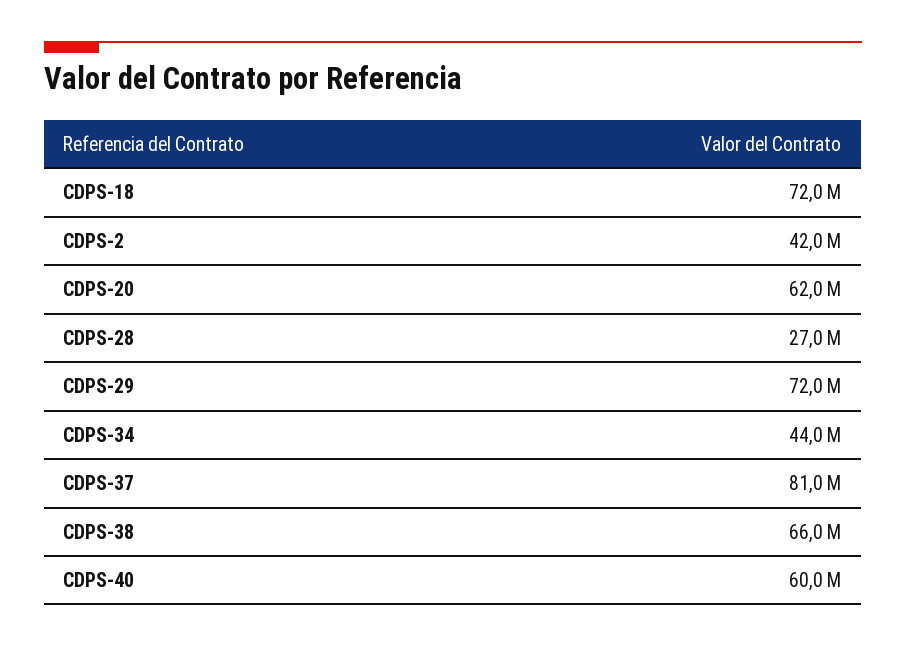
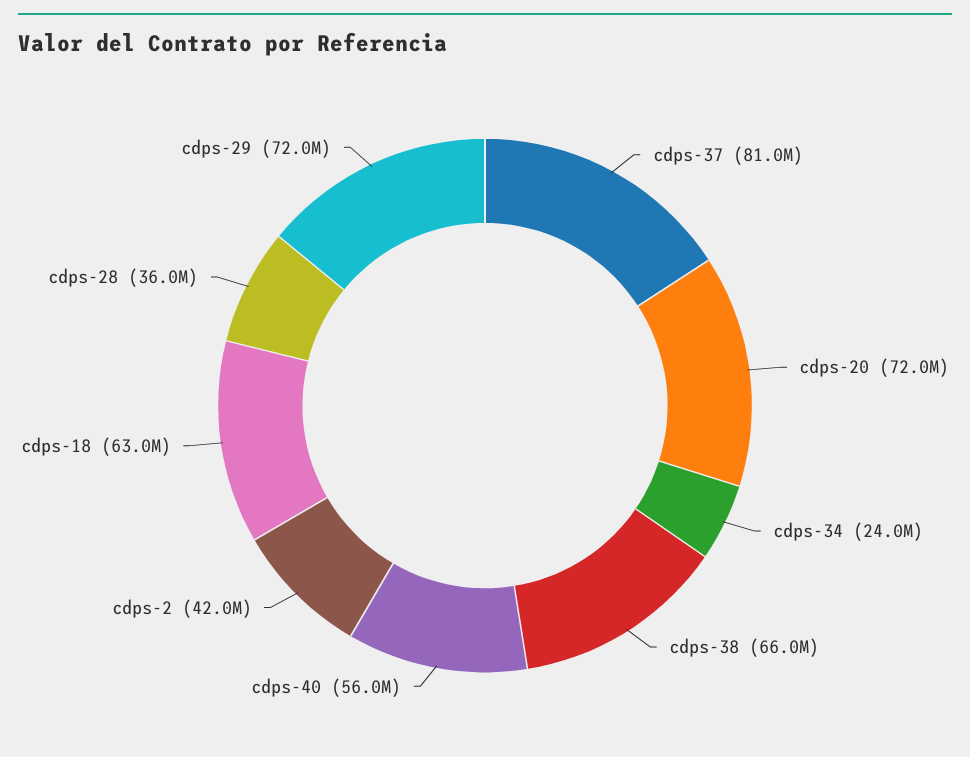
CDPS-18: 72000000 -> 63000000
CDPS-20: 62000000 -> 72000000
CDPS-28: 27000000 -> 36000000
CDPS-34: 44000000 -> 24000000
CDPS-40: 60000000 -> 56000000

